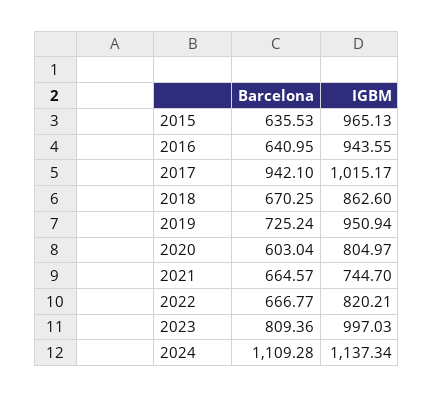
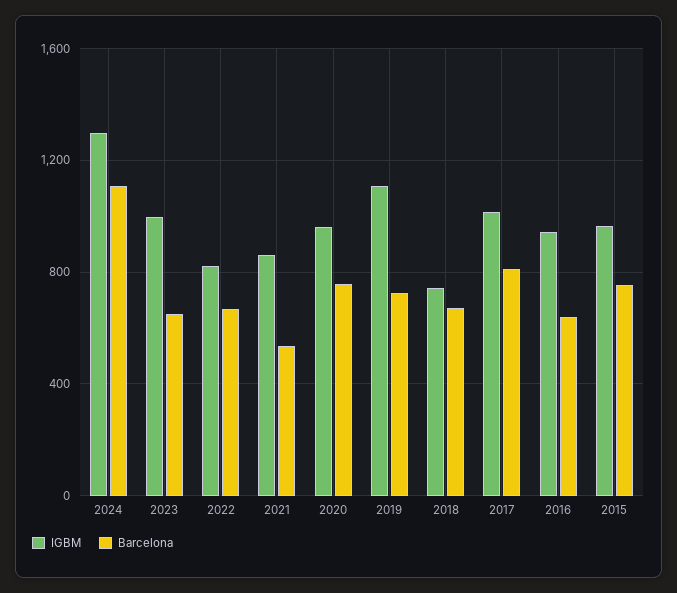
Barcelona, 2015: 635.53 -> 750
Barcelona, 2017: 942.1 -> 800
IGBM, 2018: 862.6 -> 750
IGBM, 2019: 950.94 -> 1100
Barcelona, 2020: 603.04 -> 750
IGBM, 2020: 804.97 -> 950
Barcelona, 2021: 664.57 -> 550
IGBM, 2021: 744.7 -> 850
Barcelona, 2023: 809.36 -> 650
IGBM, 2024: 1137.34 -> 1300

